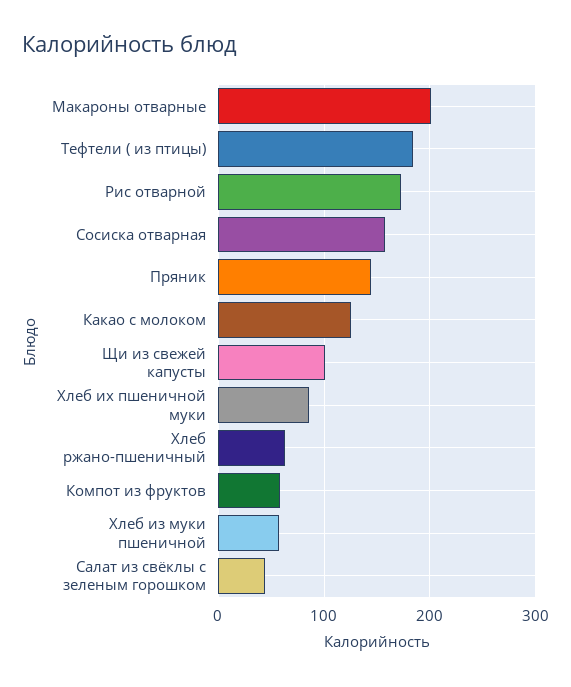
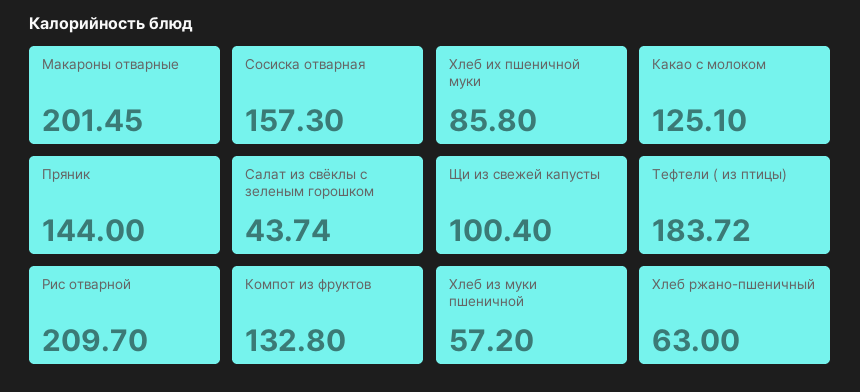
Рис отварной: 170 -> 209.7
Компот из фруктов: 60 -> 132.8

